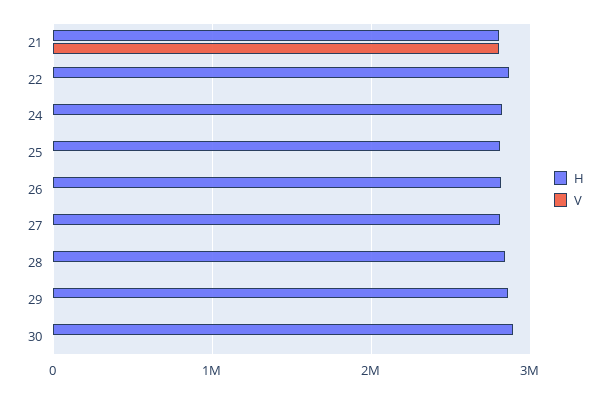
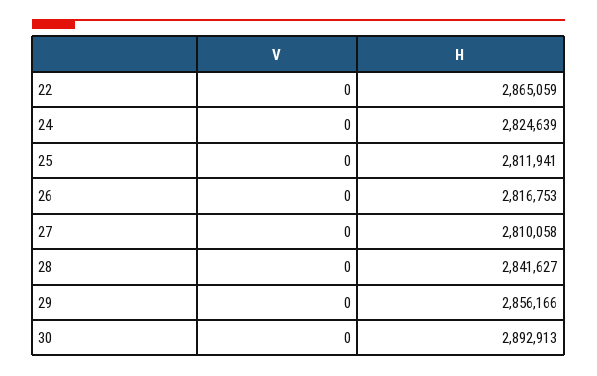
H, 21: 2800000 -> none
V, 21: 2800000 -> none

